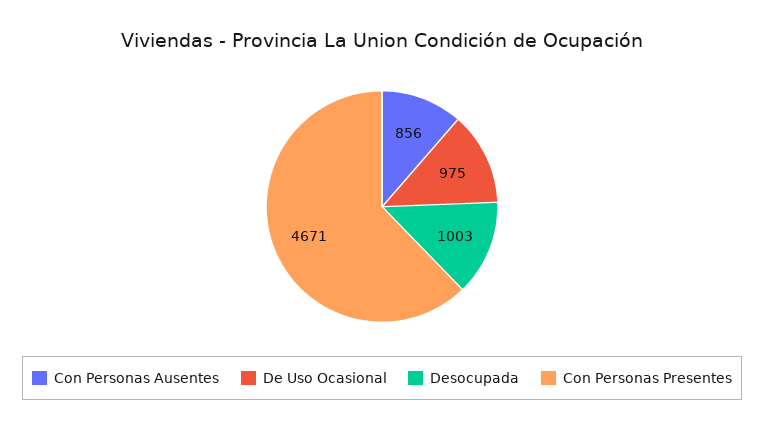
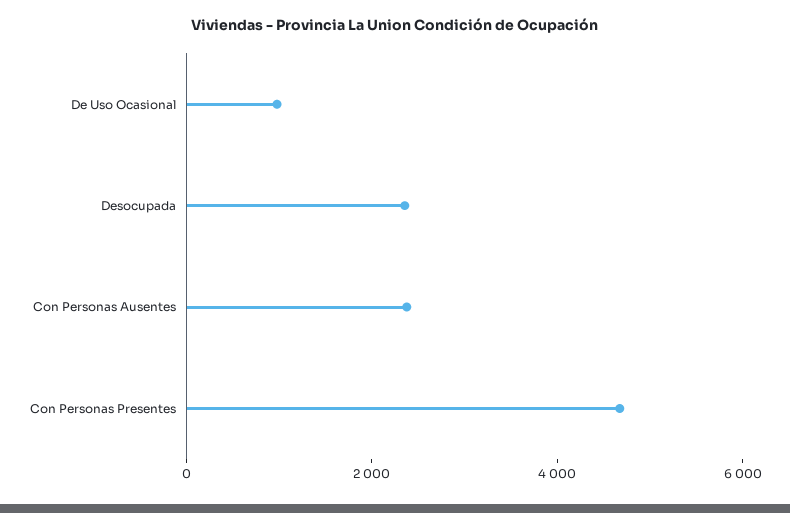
Con Personas Ausentes: 856 -> 2500
Desocupada: 1003 -> 2500

